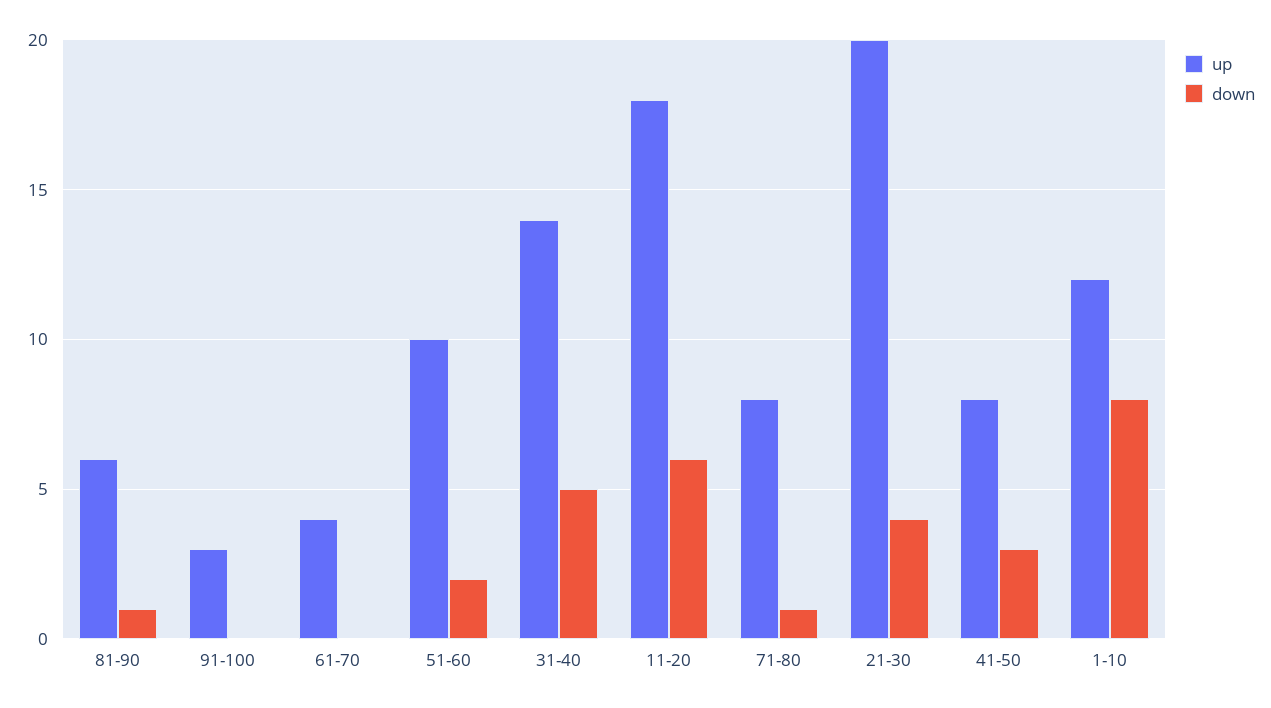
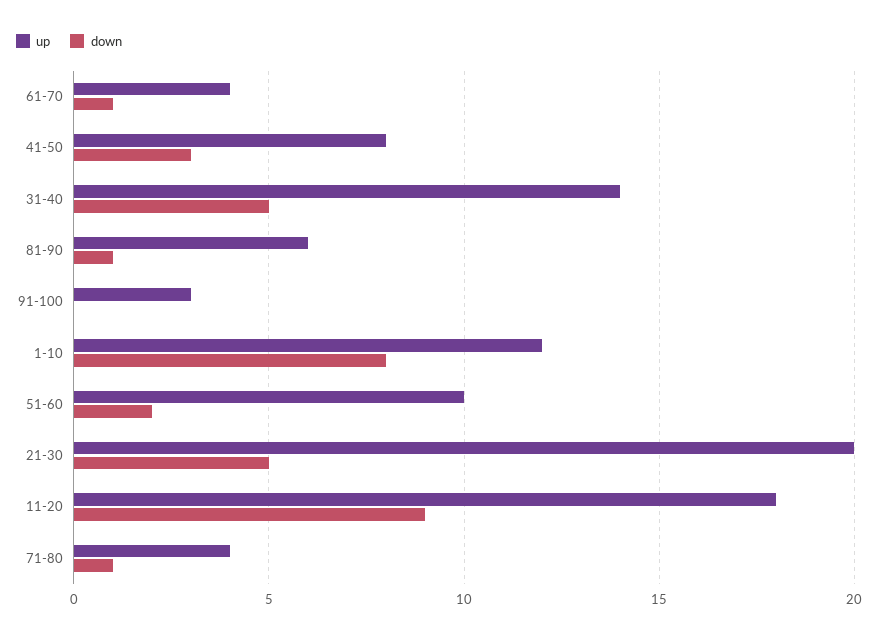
down, 61-70: 0 -> 1
down, 11-20: 6 -> 9
up, 71-80: 8 -> 4
down, 21-30: 4 -> 5

